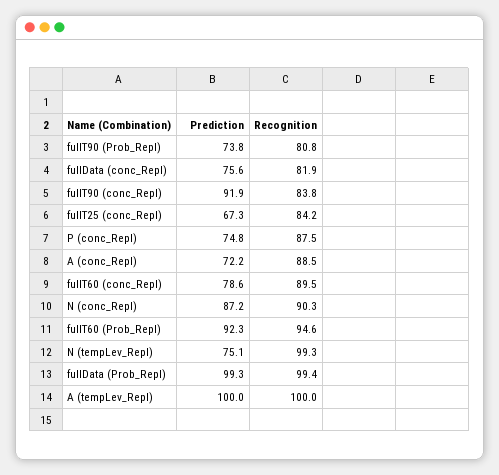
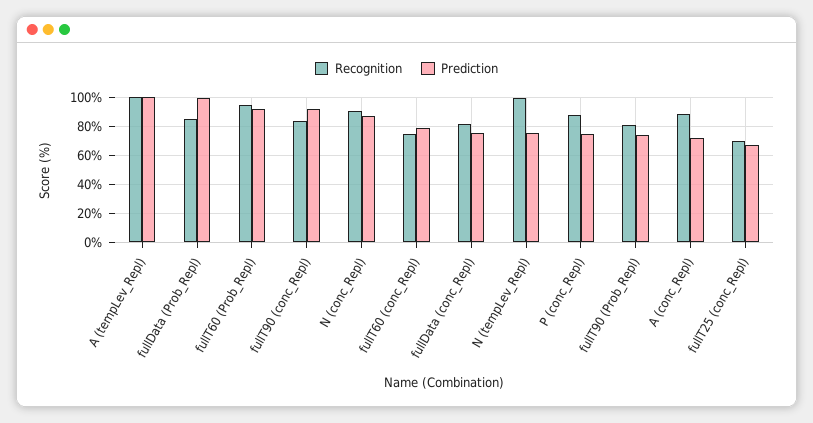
Recognition, fullT25 (conc_Repl): 84.2 -> 70
Recognition, fullT60 (conc_Repl): 89.5 -> 75
Recognition, fullData (Prob_Repl): 99.4 -> 85

